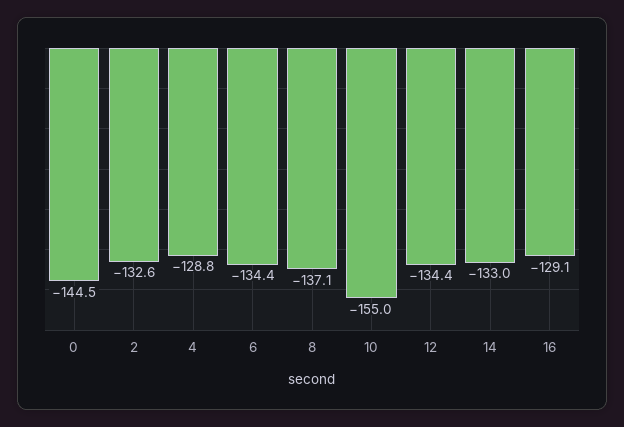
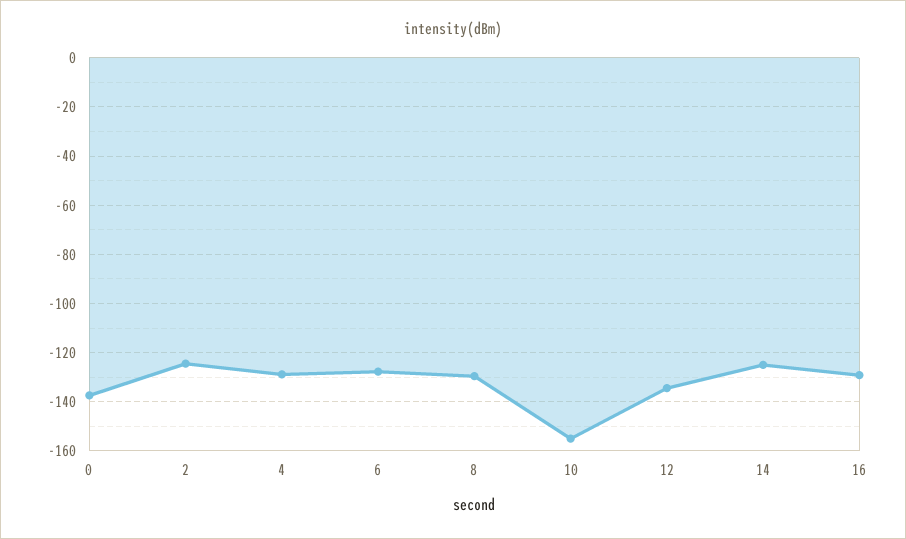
0: -144.5 -> -137.5
2: -132.6 -> -125
6: -134.4 -> -127.5
8: -137.1 -> -130
14: -133 -> -125

